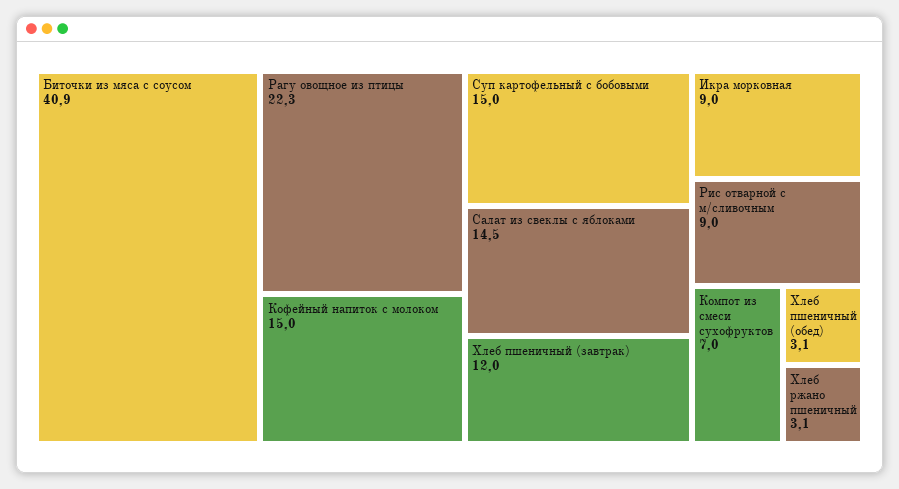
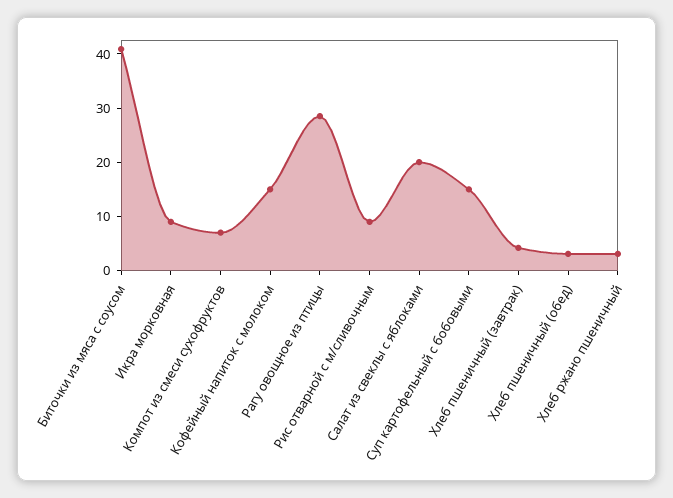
Рагу овощное из птицы: 22.3 -> 28
Салат из свеклы с яблоками: 14.5 -> 20
Хлеб пшеничный (завтрак): 12 -> 4

